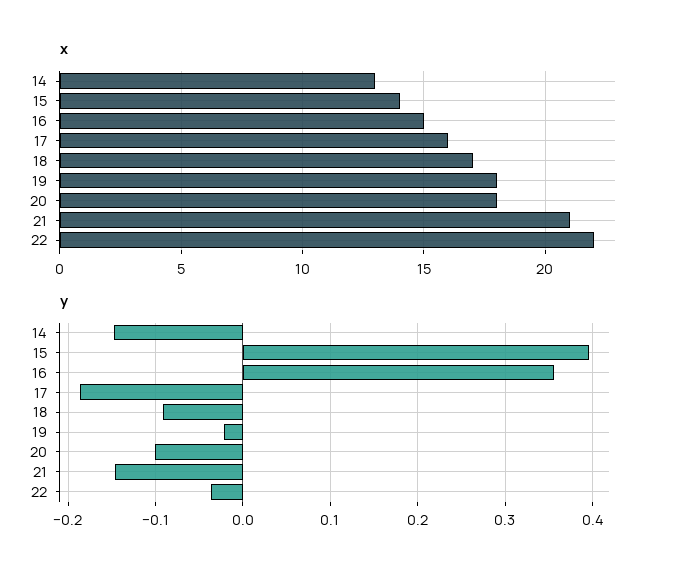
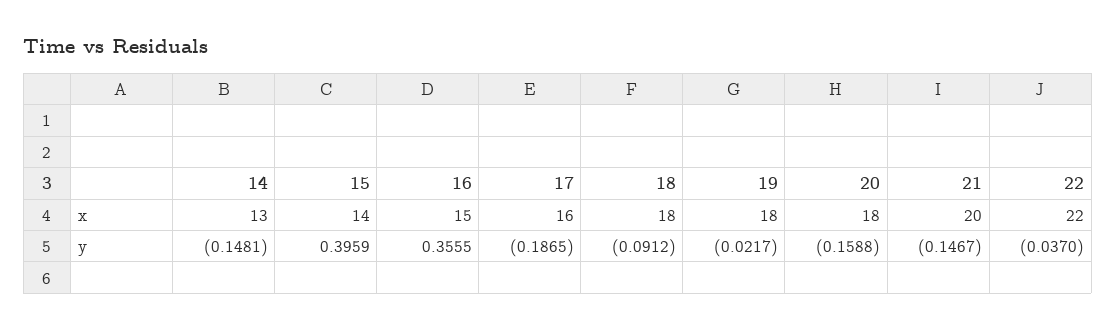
x, 18: 17 -> 18
x, 21: 21 -> 20
y, 20: -0.1 -> -0.1588

